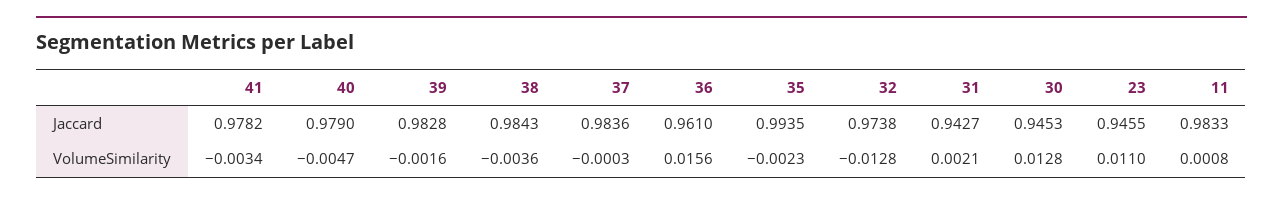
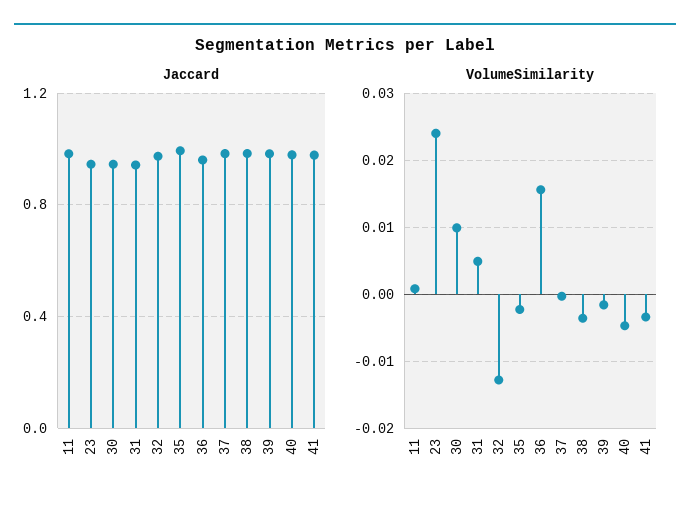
VolumeSimilarity, 31: 0.0021 -> 0.005
VolumeSimilarity, 30: 0.0128 -> 0.01
VolumeSimilarity, 23: 0.011 -> 0.024

